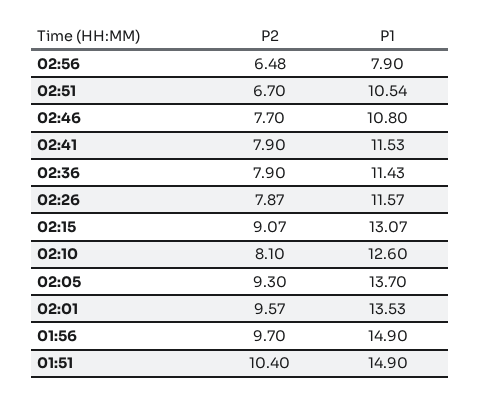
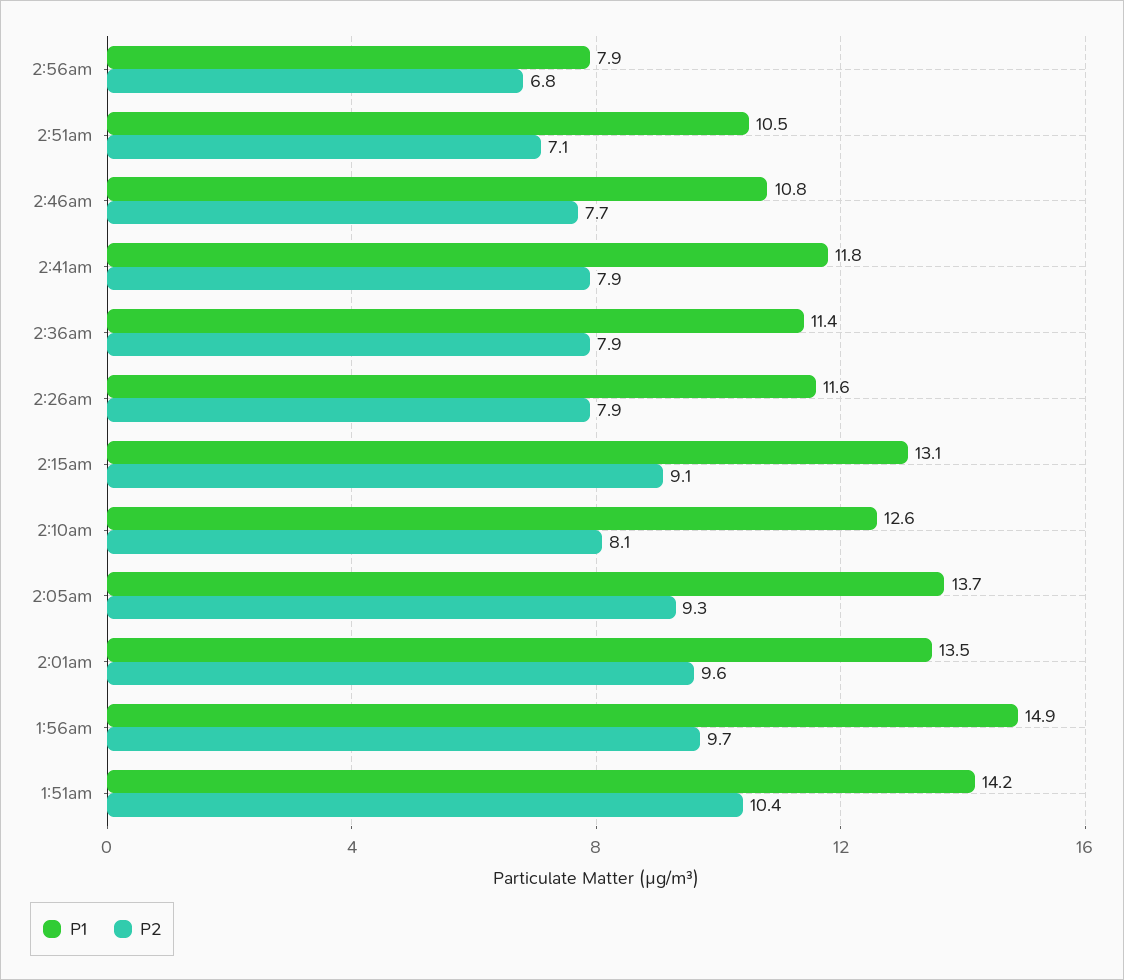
P2, 02:56: 6.48 -> 6.8
P2, 02:51: 6.7 -> 7.1
P1, 02:41: 11.53 -> 11.8
P1, 01:51: 14.9 -> 14.2

